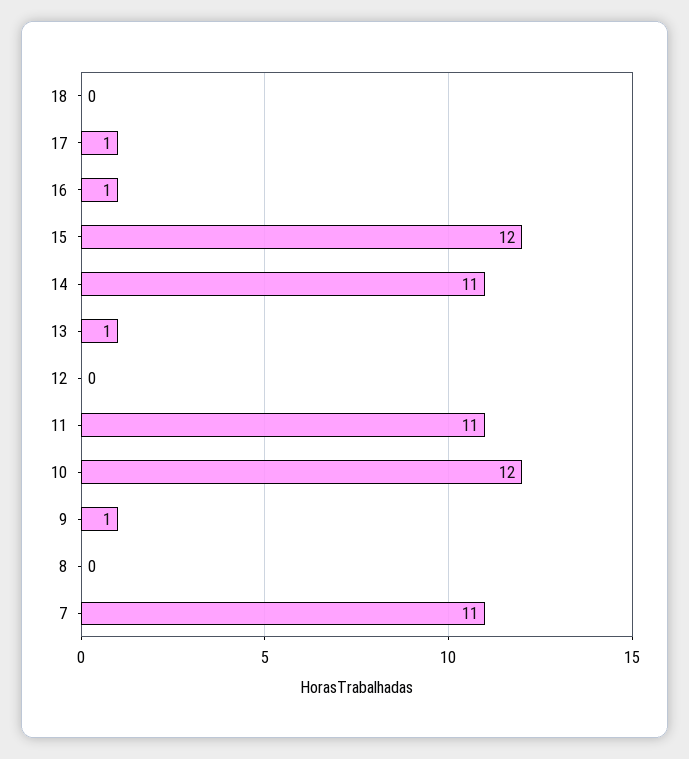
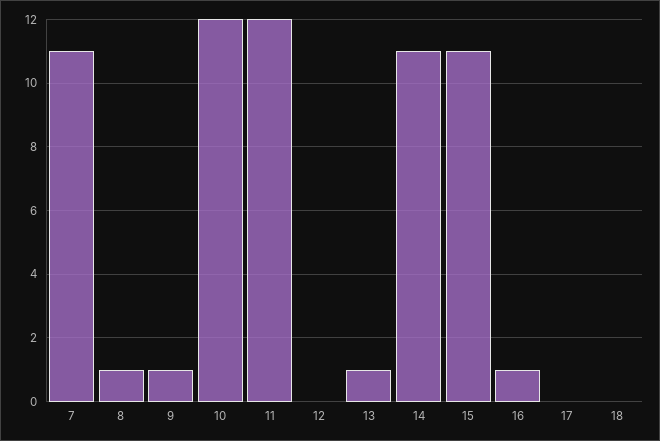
17: 1 -> 0
15: 12 -> 11
11: 11 -> 12
8: 0 -> 1

